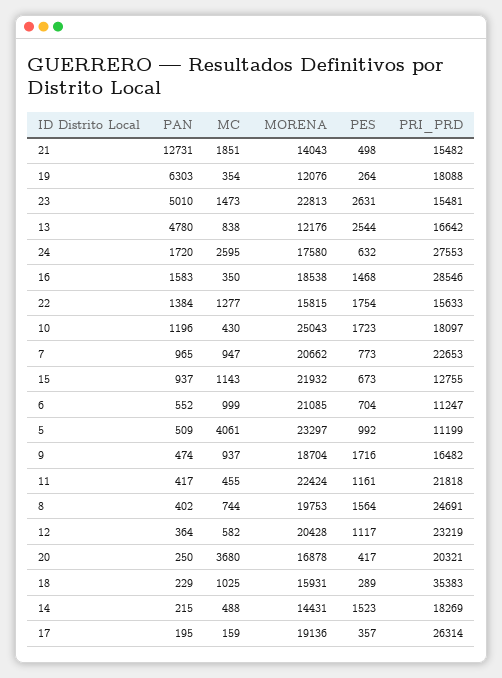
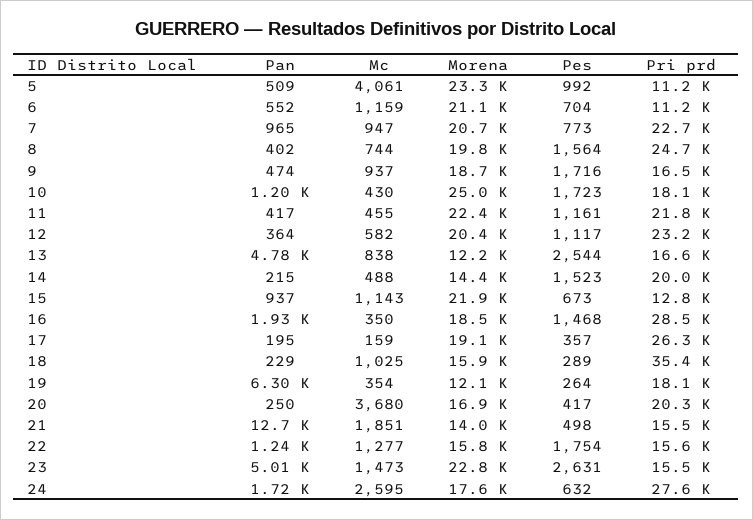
PAN, 16: 1583 -> 1930
PAN, 22: 1384 -> 1240
MC, 6: 999 -> 1159
PRI_PRD, 14: 18269 -> 20000

